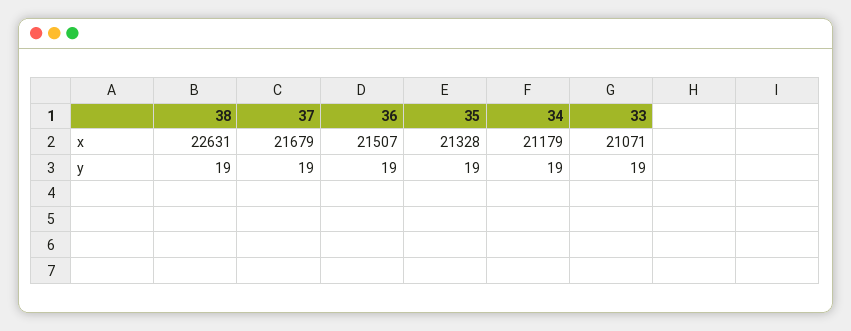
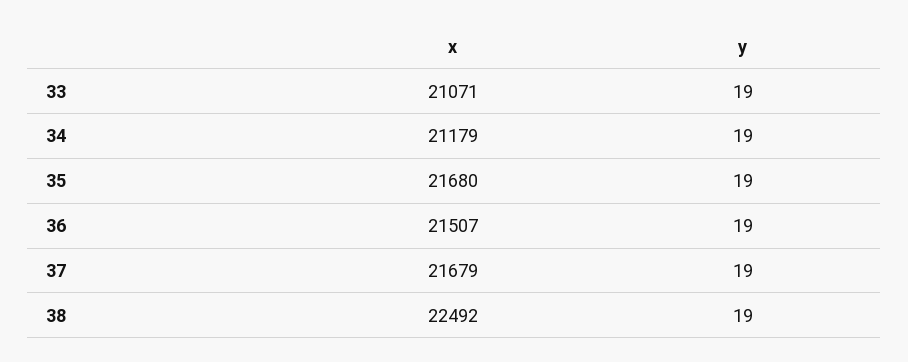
38, x: 22631 -> 22492
35, x: 21328 -> 21680

